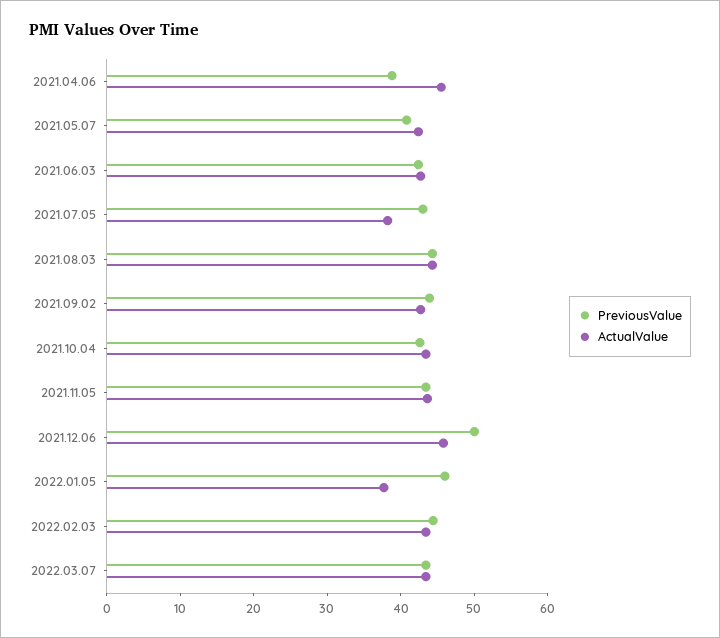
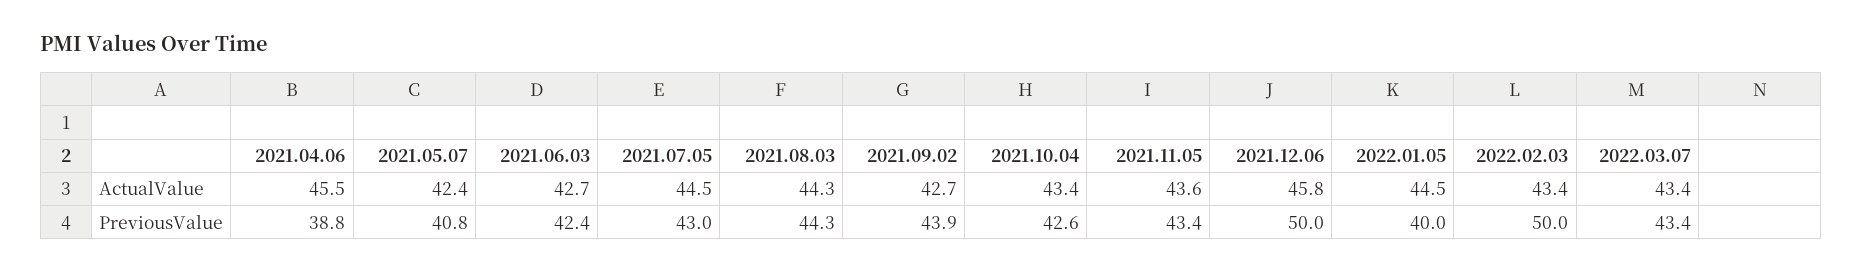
ActualValue, 2021.07.05: 38 -> 44.5
PreviousValue, 2022.01.05: 46 -> 40
ActualValue, 2022.01.05: 38 -> 44.5
PreviousValue, 2022.02.03: 44 -> 50

